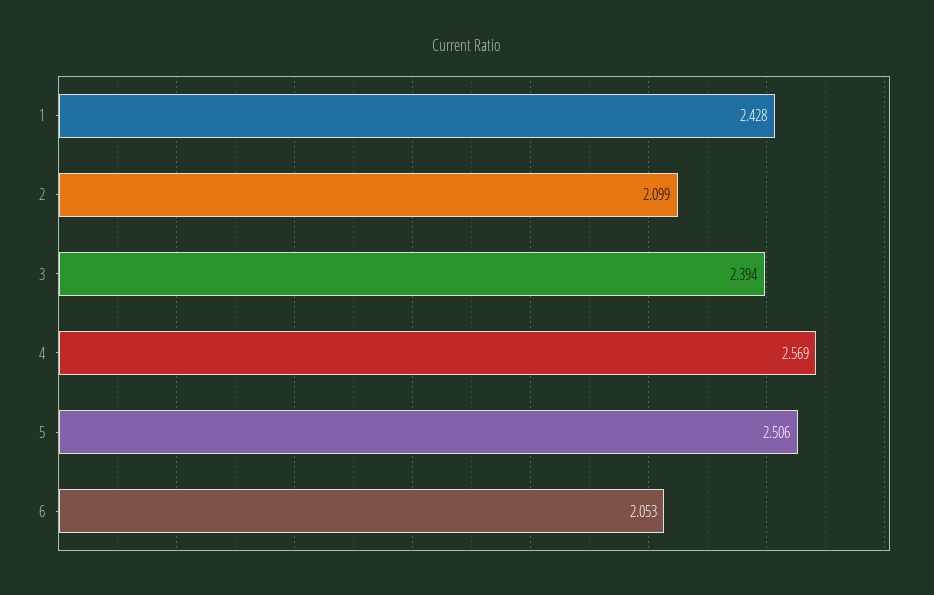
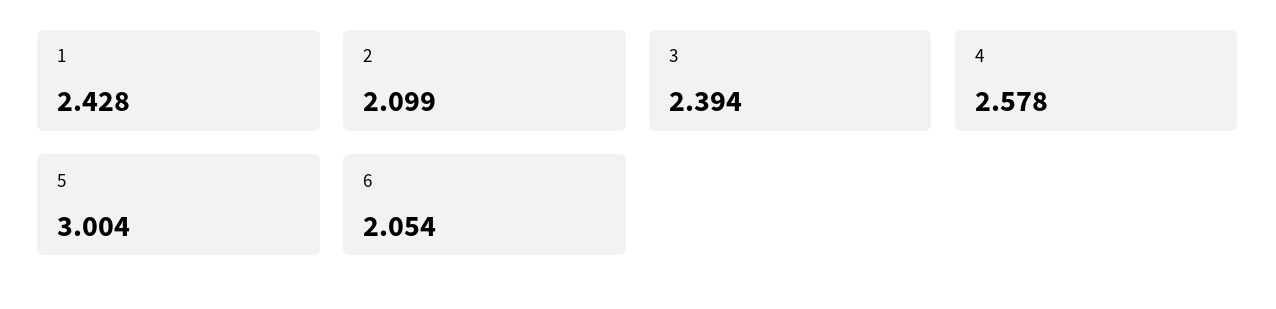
4: 2.569 -> 2.578
5: 2.506 -> 3.004
6: 2.053 -> 2.054

